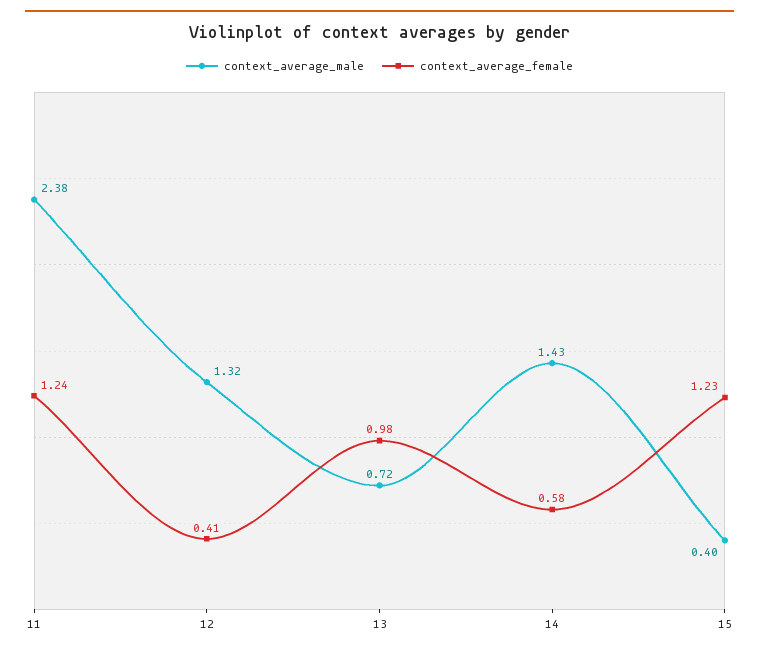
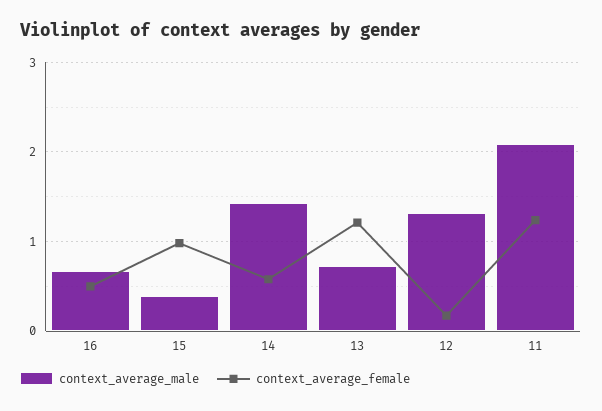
context_average_male, 11: 2.38 -> 2.1
context_average_female, 12: 0.41 -> 0.2
context_average_female, 13: 0.98 -> 1.2
context_average_female, 15: 1.23 -> 1
context_average_male, 16: none -> 0.7
context_average_female, 16: none -> 0.5

